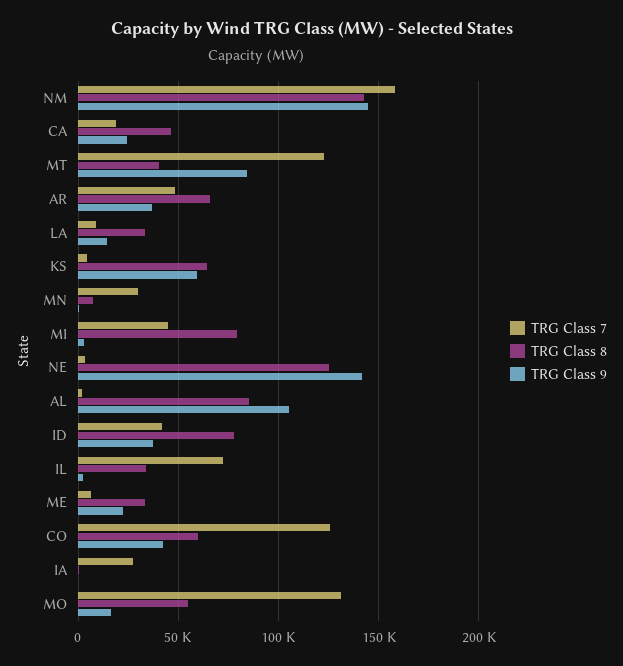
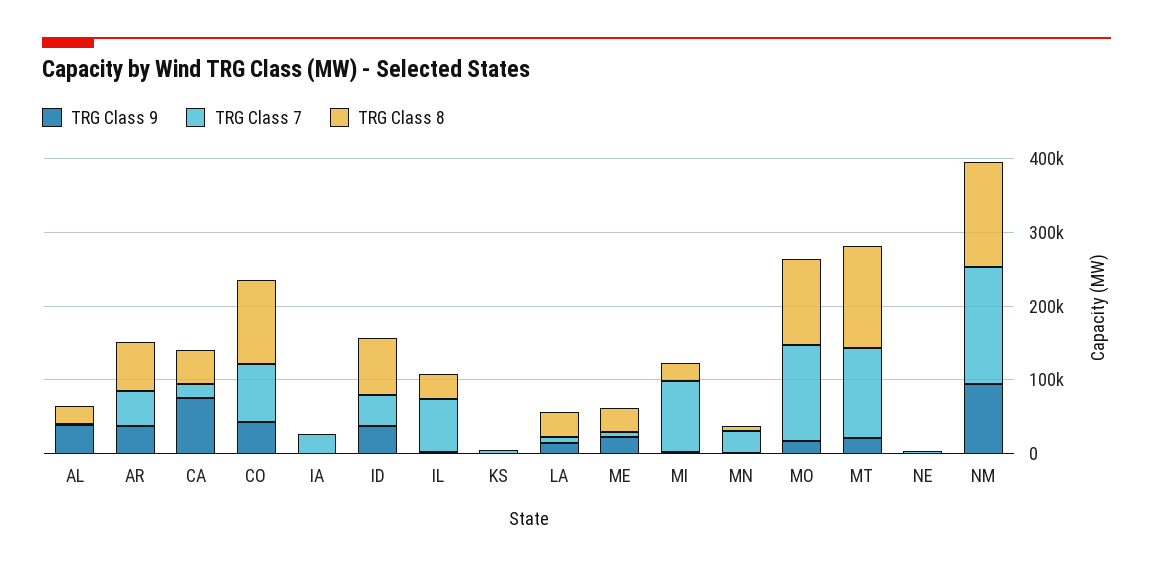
TRG Class 9, NM: 145000 -> 100000
TRG Class 9, CA: 25000 -> 80000
TRG Class 8, MT: 40000 -> 140000
TRG Class 9, MT: 85000 -> 20000
TRG Class 8, KS: 65000 -> 0
TRG Class 9, KS: 60000 -> 0
TRG Class 7, MI: 45000 -> 100000
TRG Class 8, MI: 80000 -> 20000
TRG Class 8, NE: 125000 -> 0
TRG Class 9, NE: 140000 -> 0
TRG Class 8, AL: 85000 -> 20000
TRG Class 9, AL: 105000 -> 40000
TRG Class 7, CO: 125000 -> 80000
TRG Class 8, CO: 60000 -> 120000
TRG Class 8, MO: 55000 -> 120000

